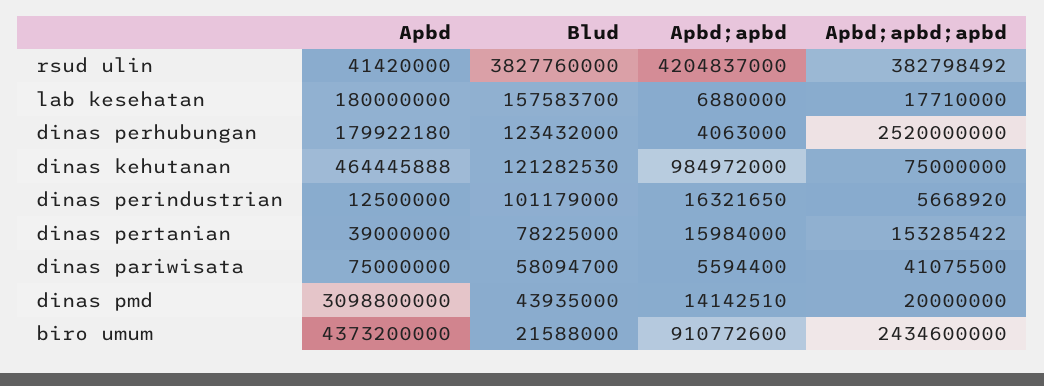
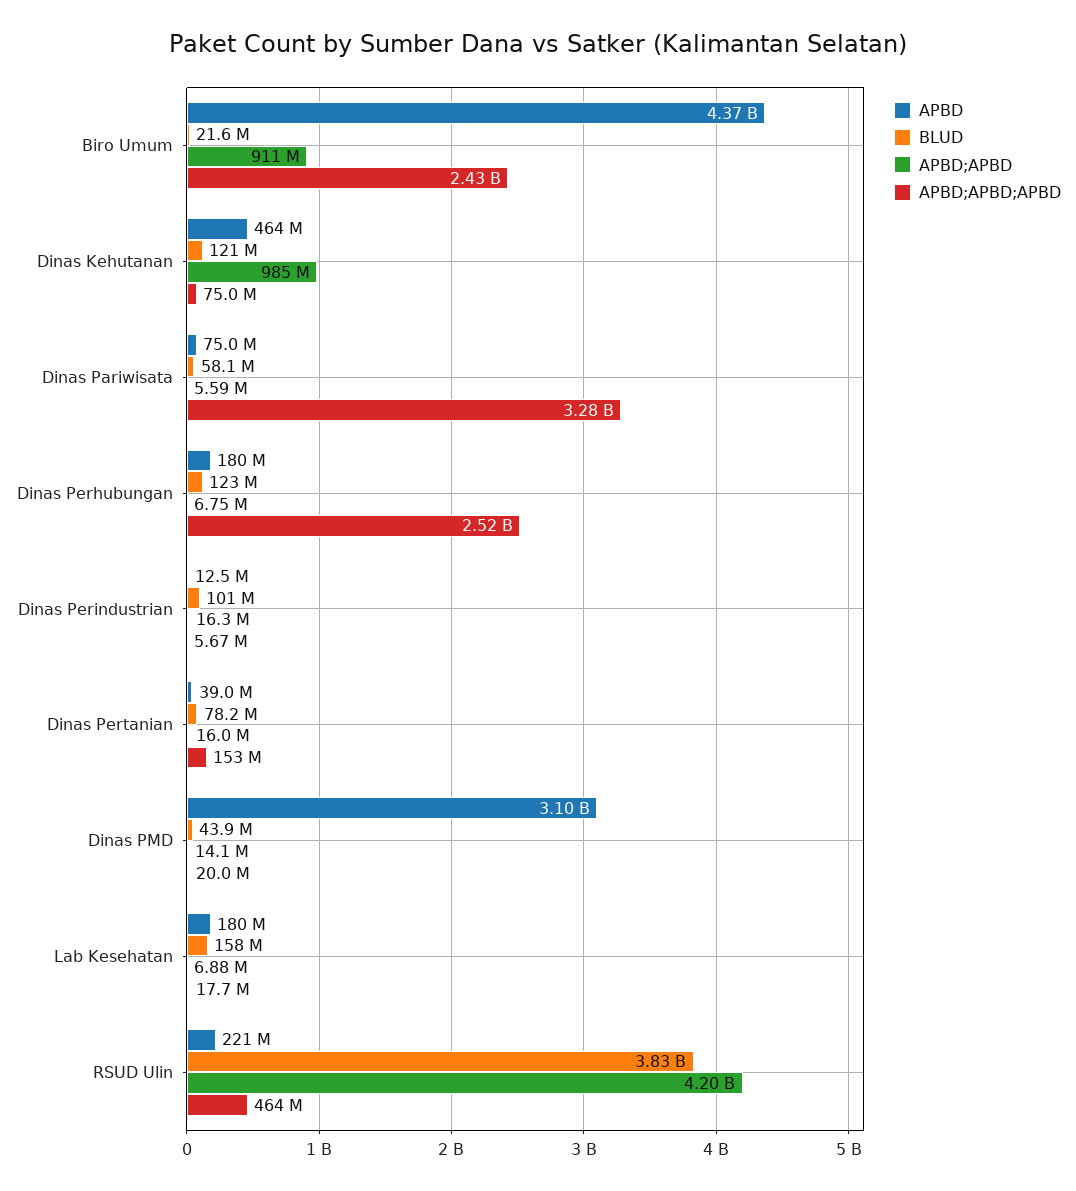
Apbd, rsud ulin: 41420000 -> 221000000
Apbd;apbd;apbd, rsud ulin: 382798492 -> 464000000
Apbd;apbd, dinas perhubungan: 4063000 -> 6750000
Apbd;apbd;apbd, dinas pariwisata: 41075500 -> 3280000000

